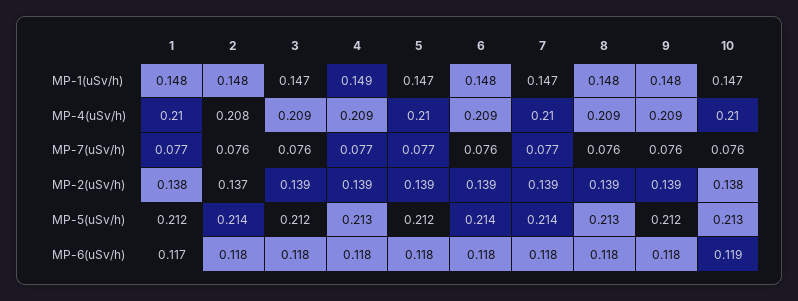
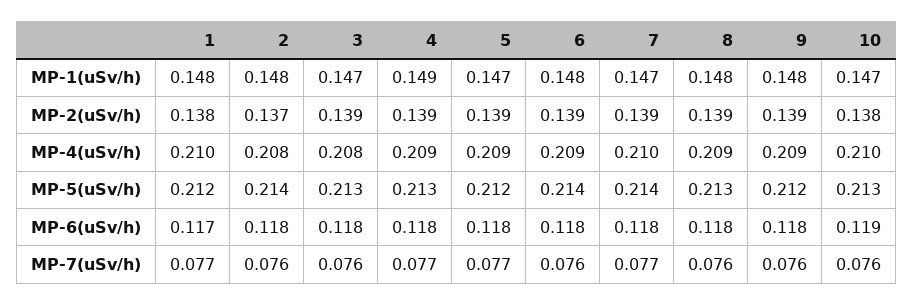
3, MP-4(uSv/h): 0.209 -> 0.208
5, MP-4(uSv/h): 0.21 -> 0.209
3, MP-5(uSv/h): 0.212 -> 0.213

